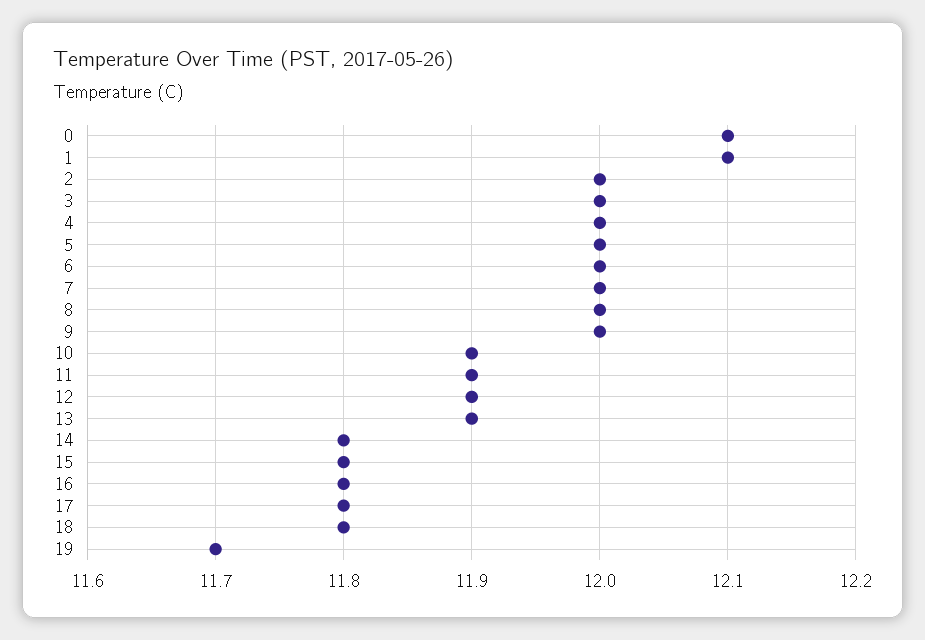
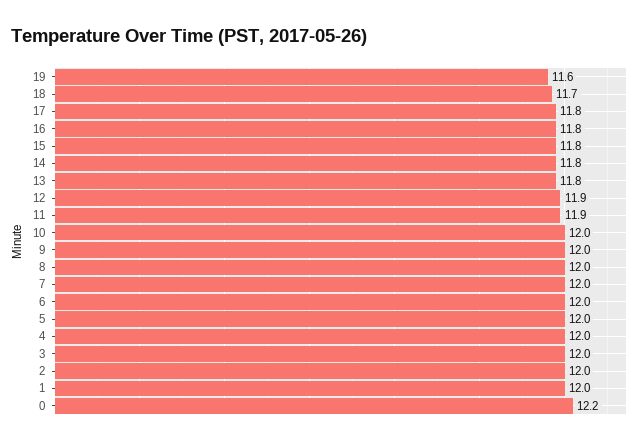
0: 12.1 -> 12.2
1: 12.1 -> 12
10: 11.9 -> 12
13: 11.9 -> 11.8
18: 11.8 -> 11.7
19: 11.7 -> 11.6

